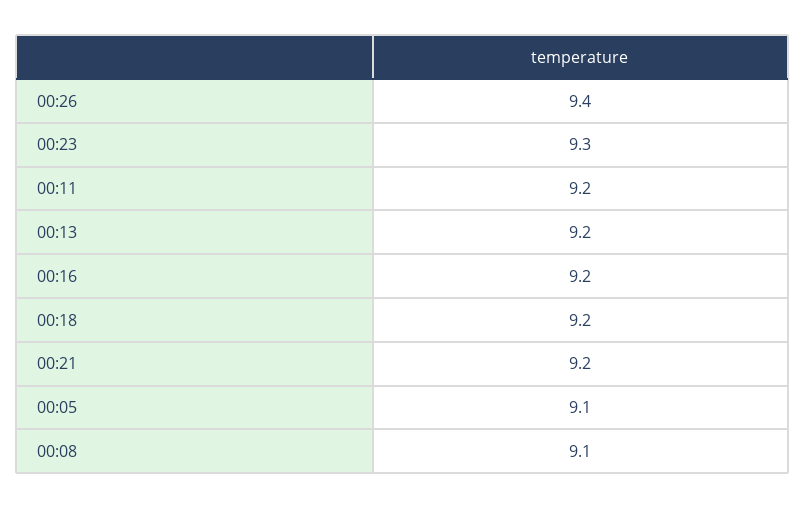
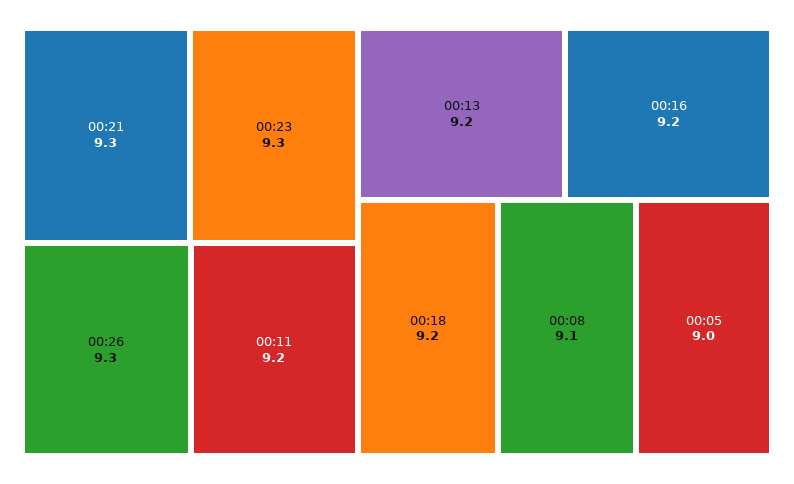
00:26: 9.4 -> 9.3
00:21: 9.2 -> 9.3
00:05: 9.1 -> 9

